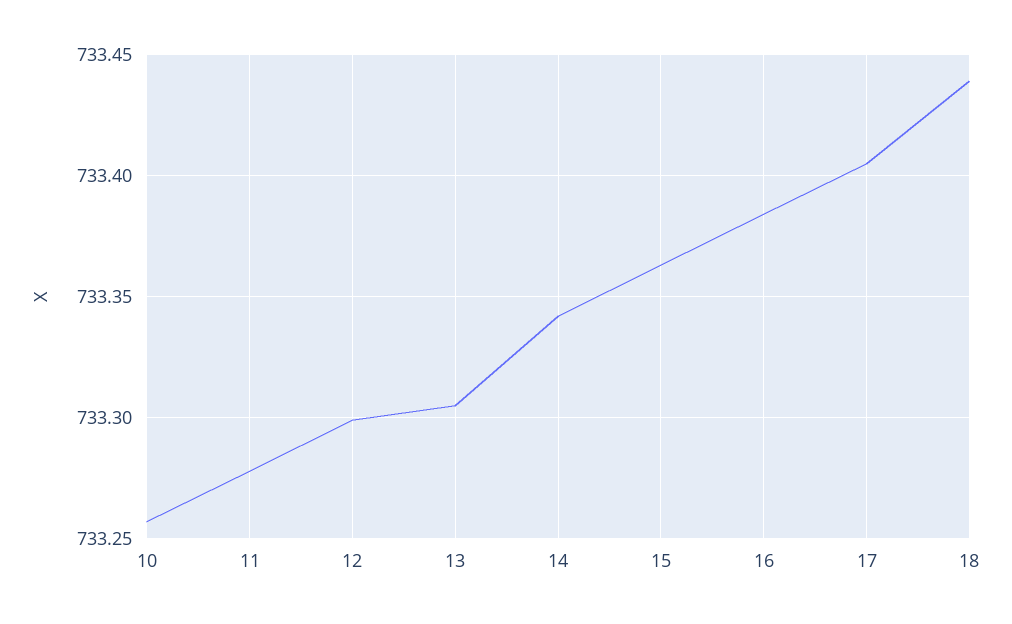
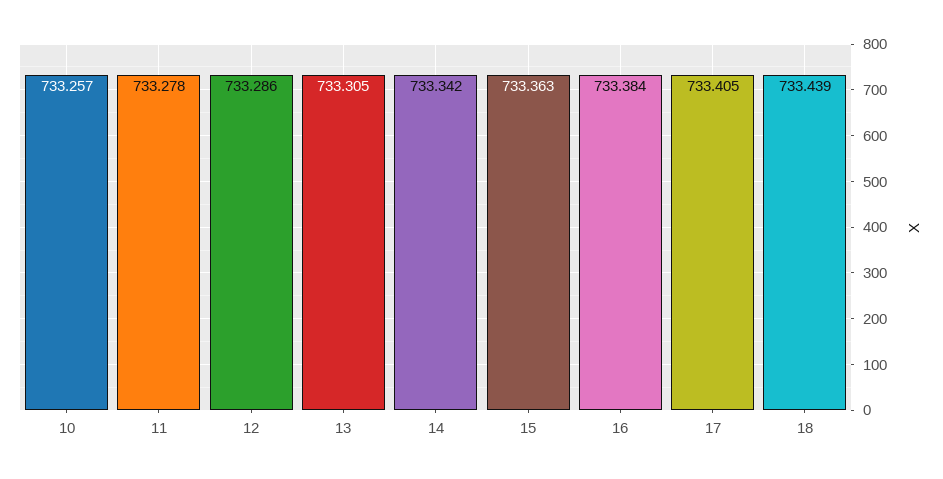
12: 733.3 -> 733.286

